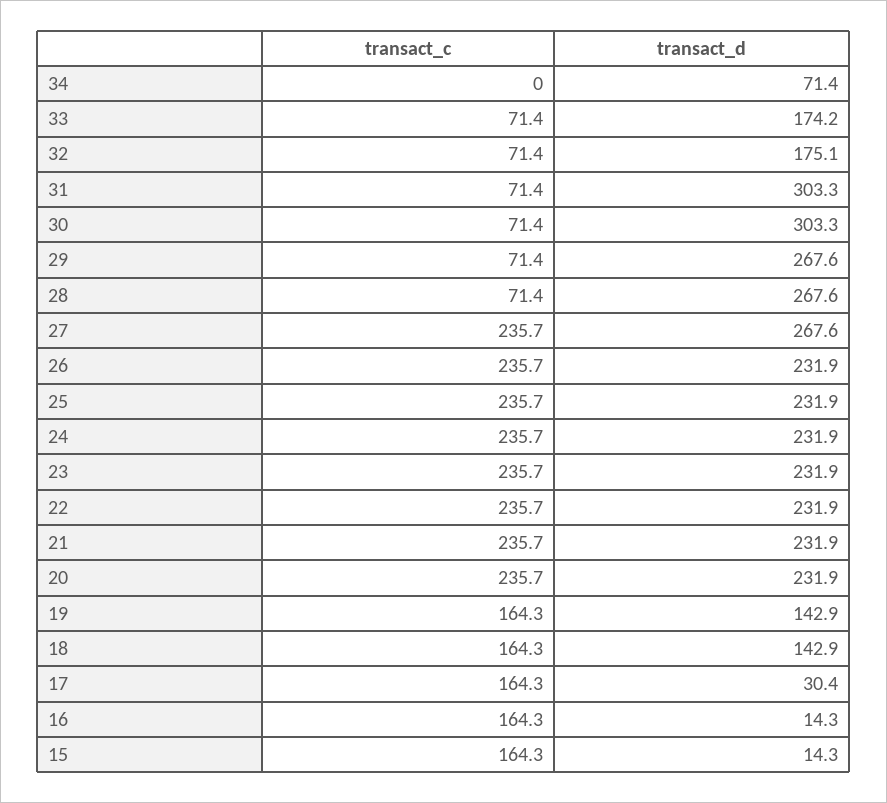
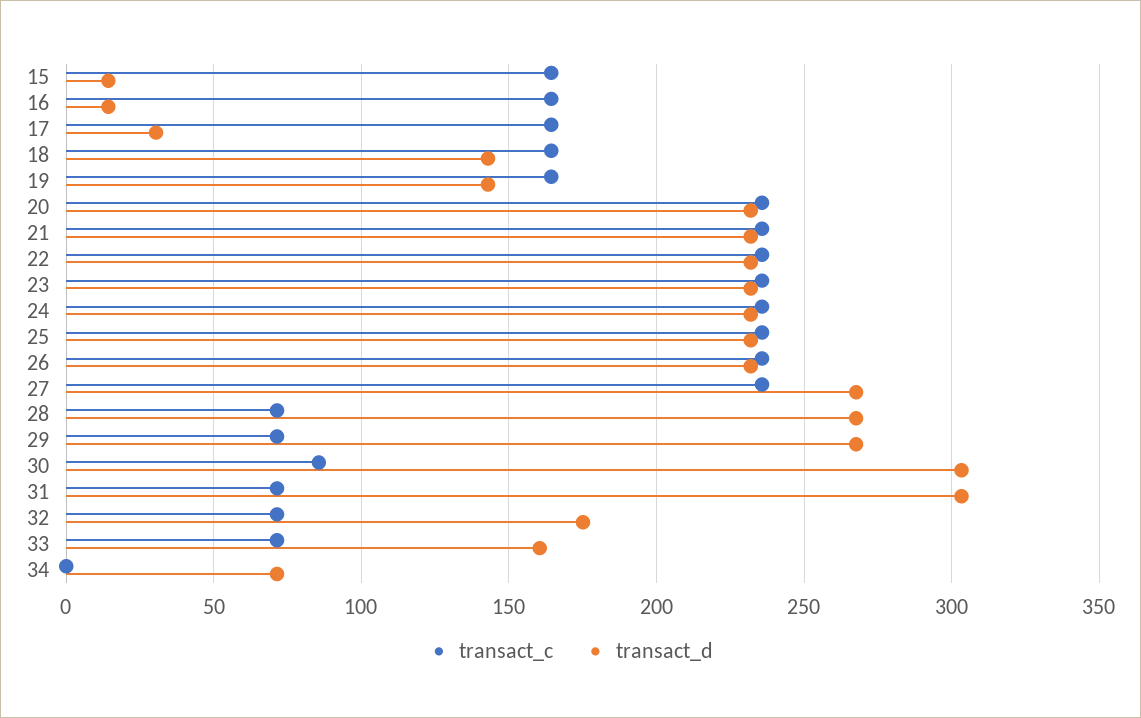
transact_d, 33: 174.2 -> 160
transact_c, 30: 71.4 -> 85

